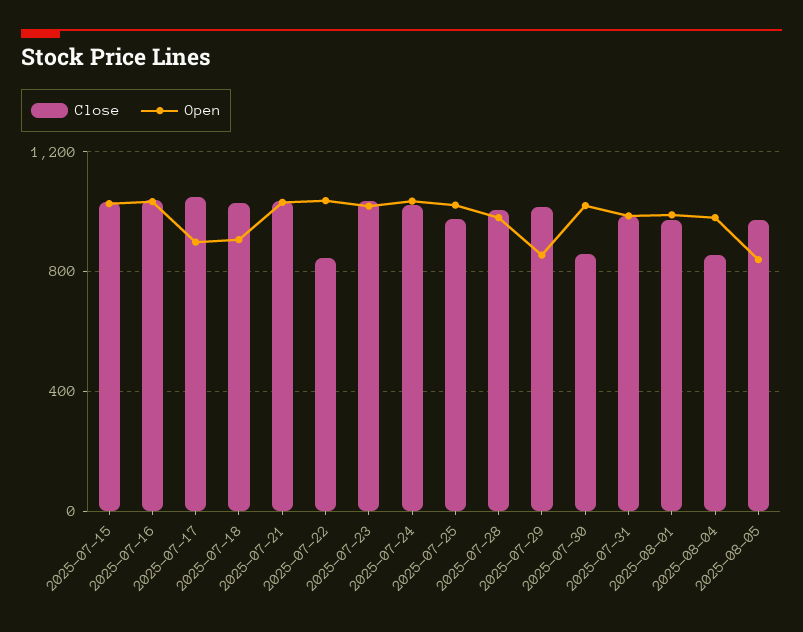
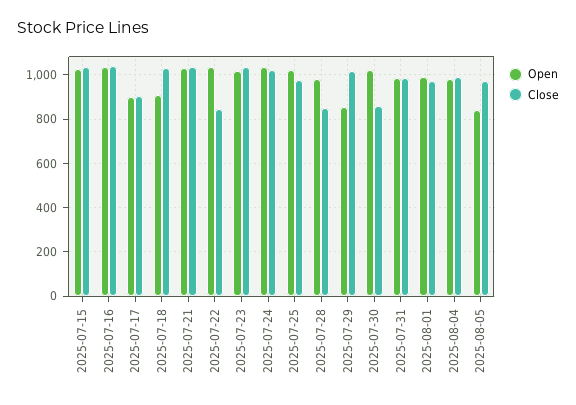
Close, 2025-07-17: 1050 -> 900
Close, 2025-07-28: 1000 -> 850
Close, 2025-08-04: 850 -> 1000

